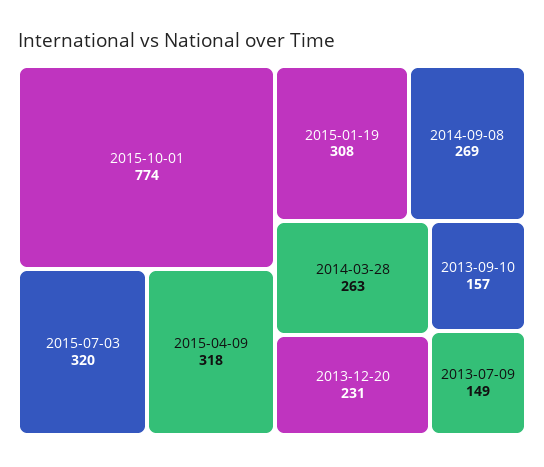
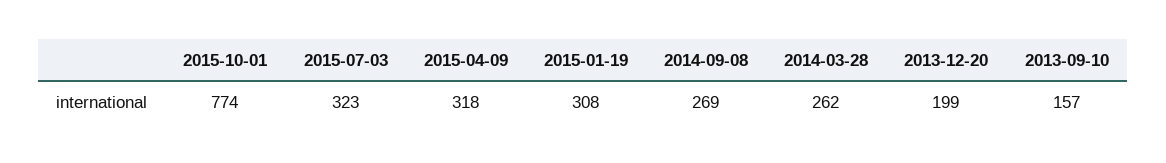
2015-07-03: 320 -> 323
2014-03-28: 263 -> 262
2013-12-20: 231 -> 199
2013-07-09: 149 -> none

